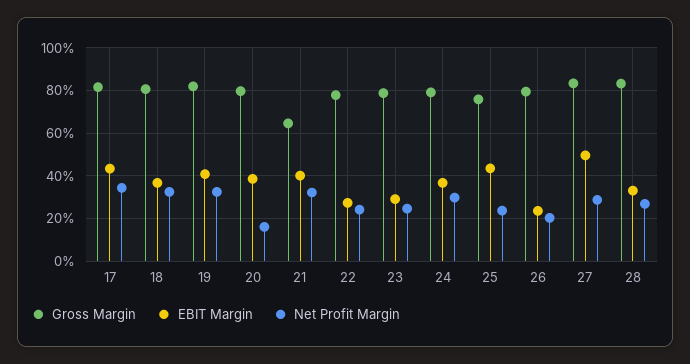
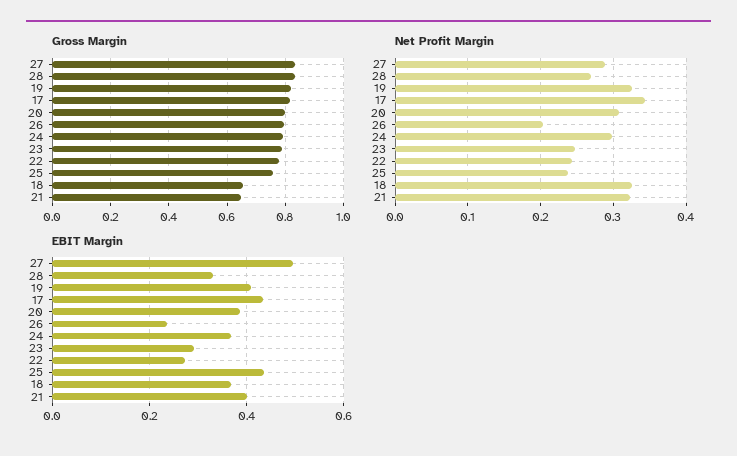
Gross Margin, 18: 0.8 -> 0.65
Net Profit Margin, 20: 0.15 -> 0.31

